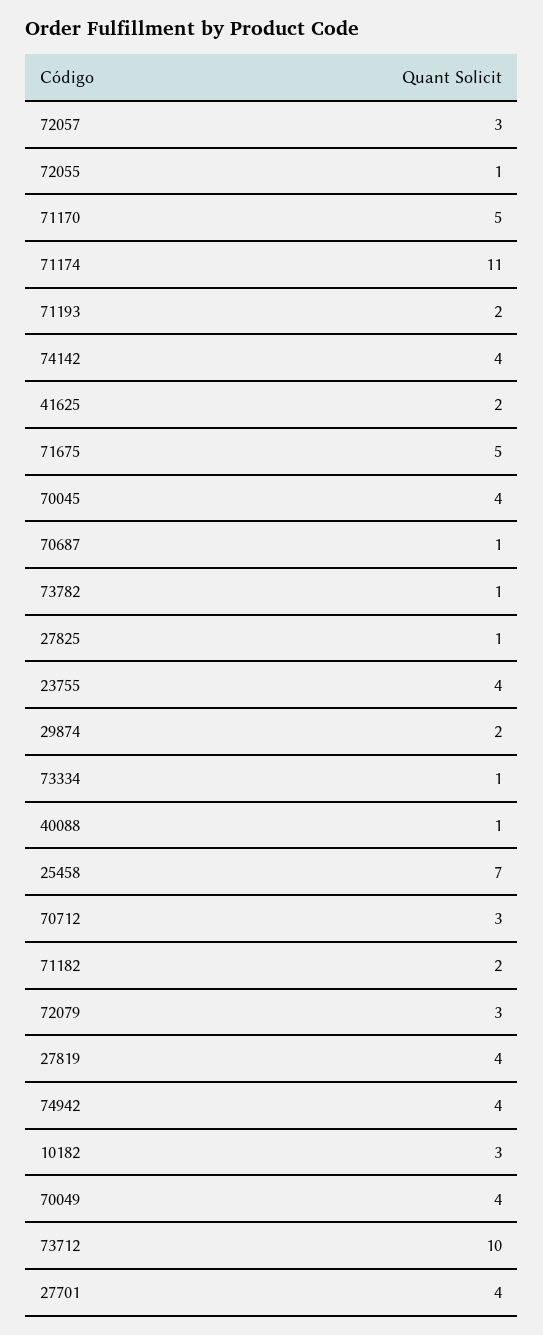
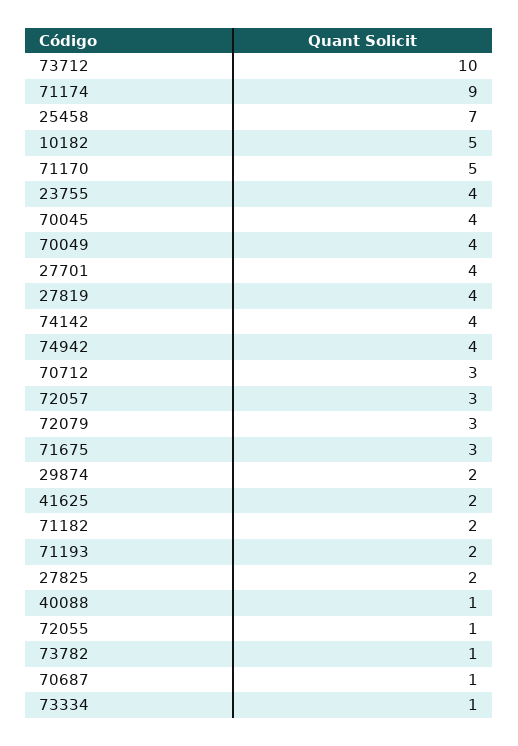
71174: 11 -> 9
71675: 5 -> 3
27825: 1 -> 2
10182: 3 -> 5

